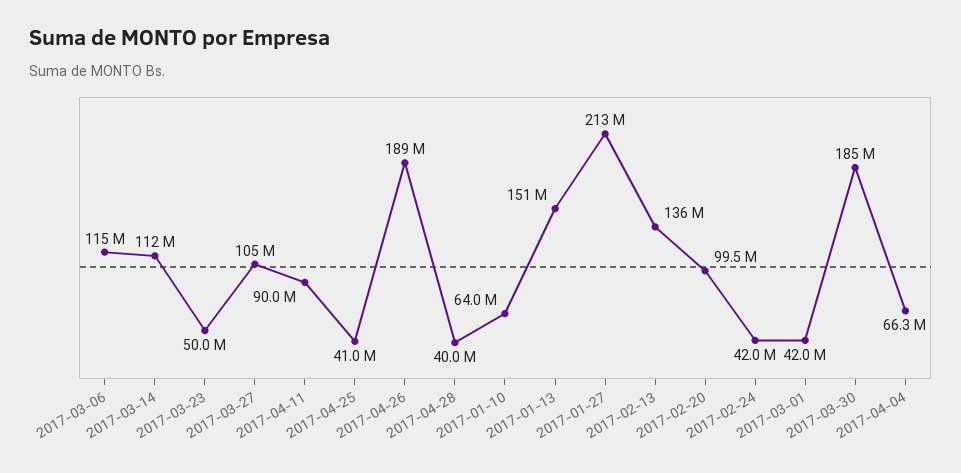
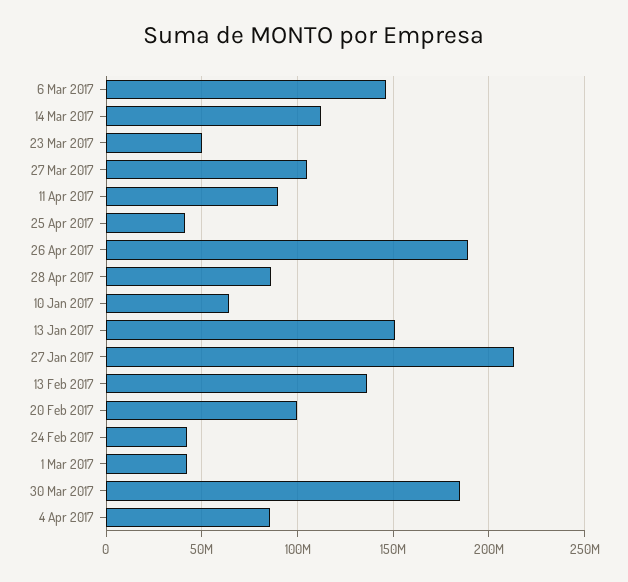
2017-03-06: 115000000 -> 145000000
2017-04-28: 40000000 -> 85000000
2017-04-04: 66300000 -> 85000000

